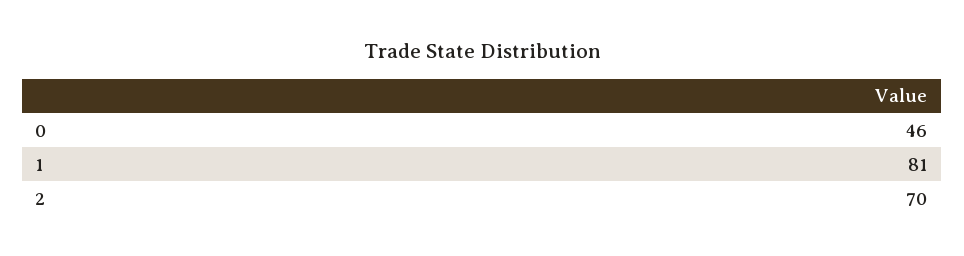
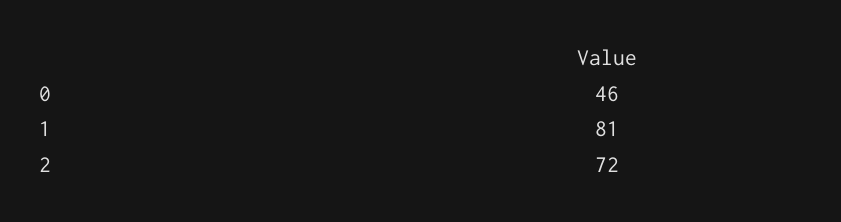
2: 70 -> 72

